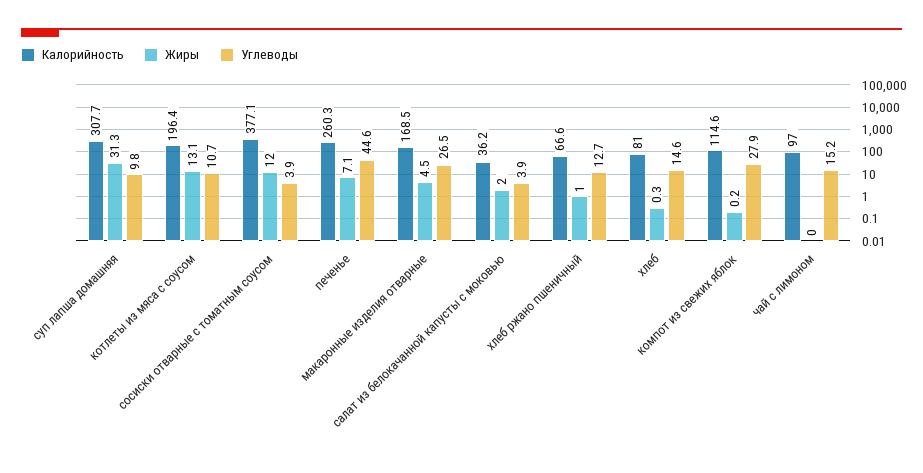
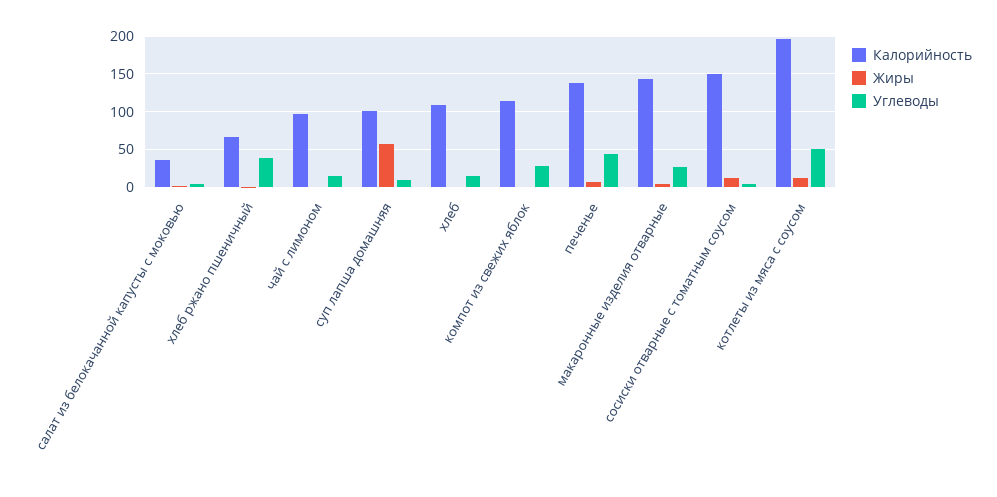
Калорийность, суп лапша домашняя: 307.7 -> 100
Жиры, суп лапша домашняя: 31.3 -> 60
Углеводы, котлеты из мяса с соусом: 10.7 -> 50
Калорийность, сосиски отварные с томатным соусом: 377.1 -> 150
Калорийность, печенье: 260.3 -> 140
Калорийность, макаронные изделия отварные: 168.5 -> 140
Углеводы, хлеб ржано пшеничный: 12.7 -> 40
Калорийность, хлеб: 81 -> 110

